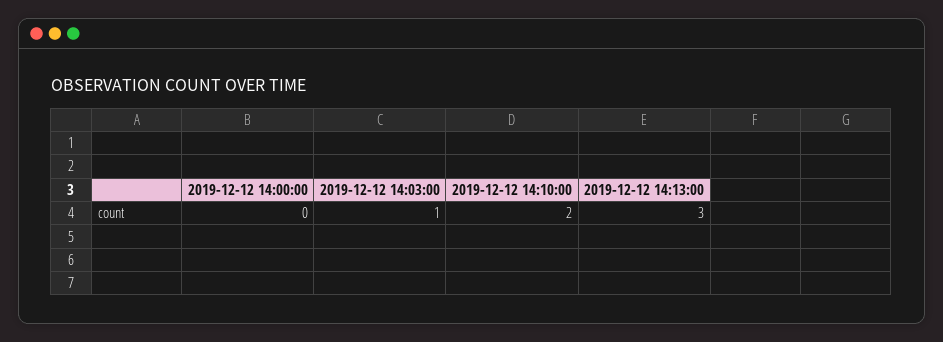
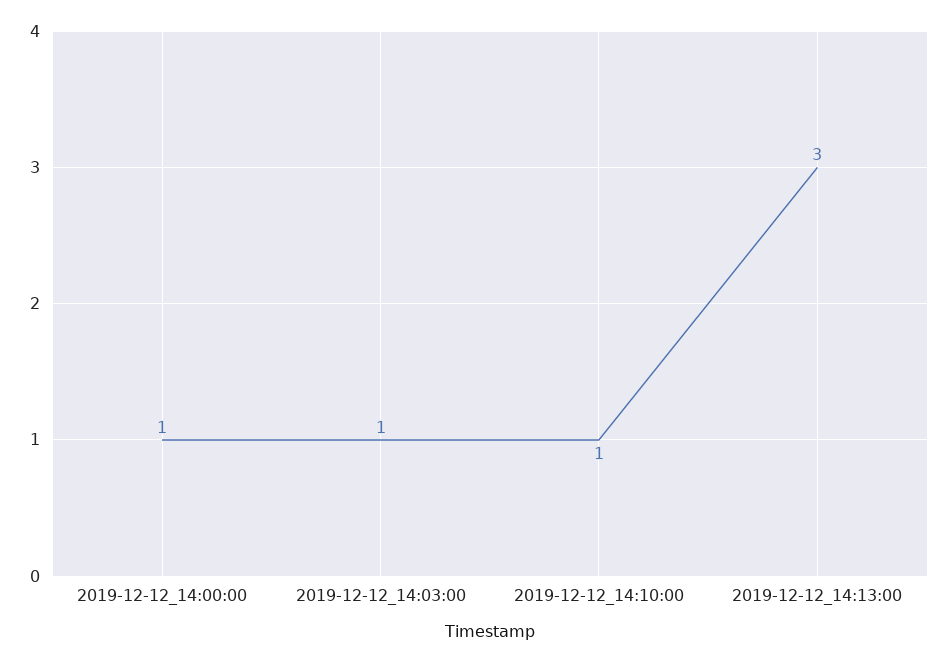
2019-12-12 14:00:00: 0 -> 1
2019-12-12 14:10:00: 2 -> 1

